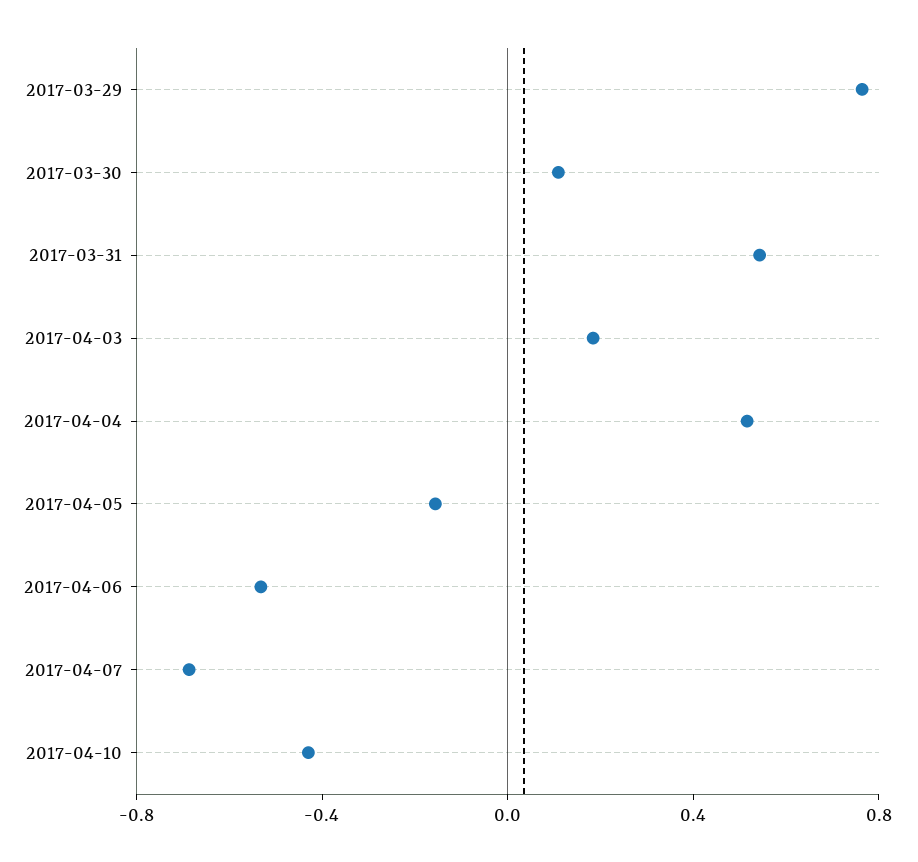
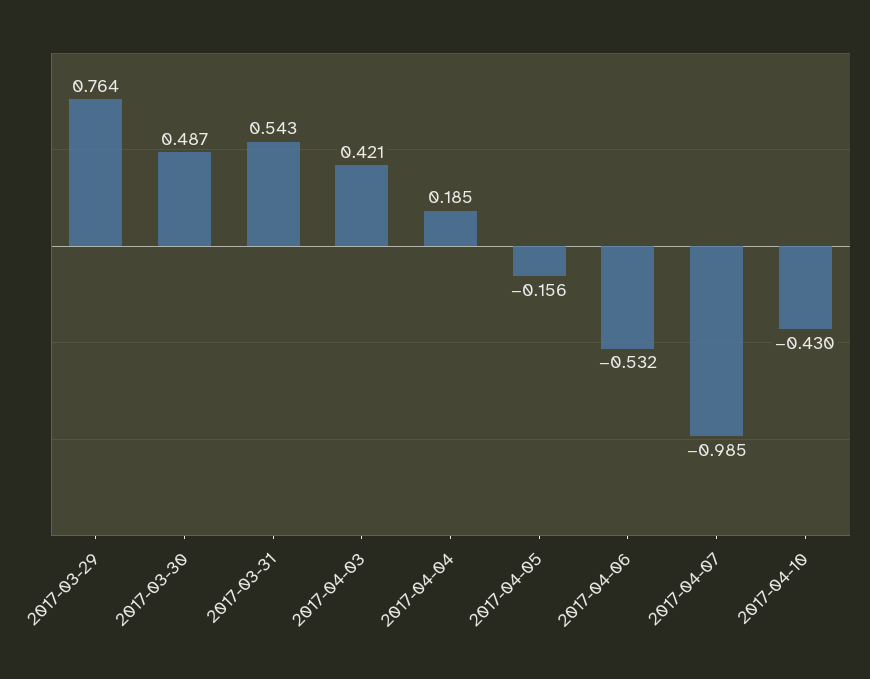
2017-03-30: 0.1 -> 0.487
2017-04-03: 0.2 -> 0.421
2017-04-04: 0.5 -> 0.185
2017-04-07: -0.7 -> -0.985

